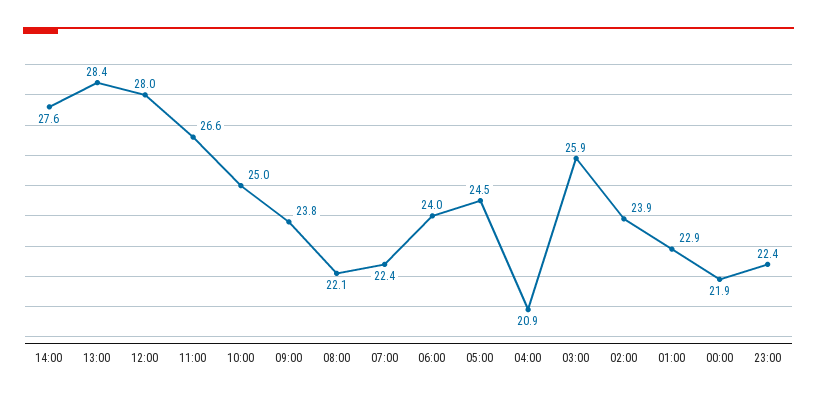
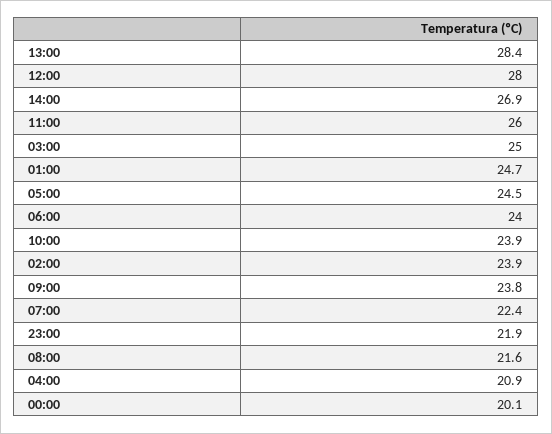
14:00: 27.6 -> 26.9
11:00: 26.6 -> 26
10:00: 25 -> 23.9
08:00: 22.1 -> 21.6
03:00: 25.9 -> 25
01:00: 22.9 -> 24.7
00:00: 21.9 -> 20.1
23:00: 22.4 -> 21.9

